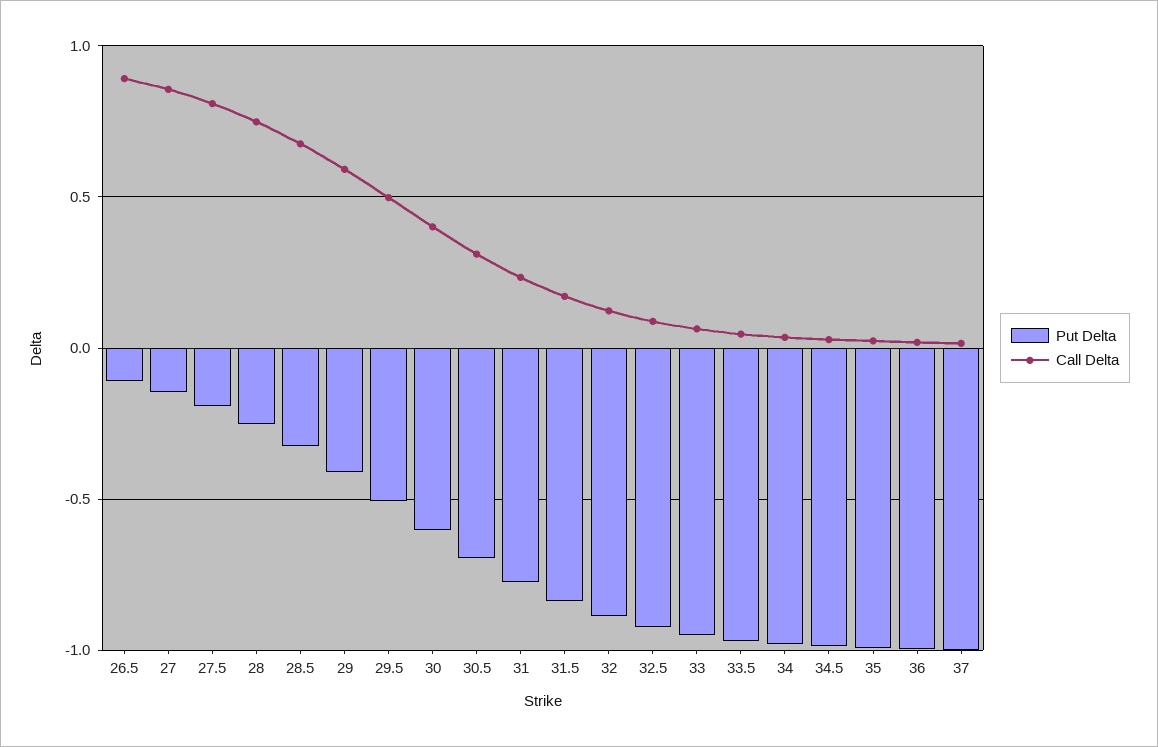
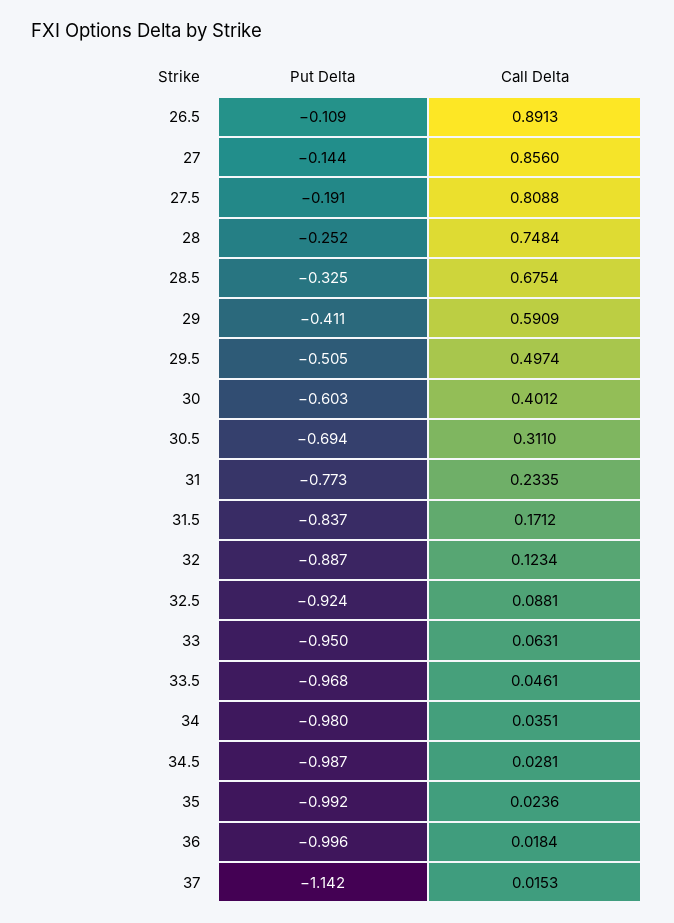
Put Delta, 37: -1 -> -1.142

